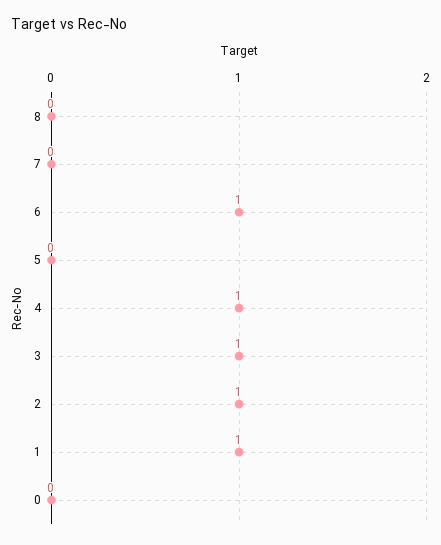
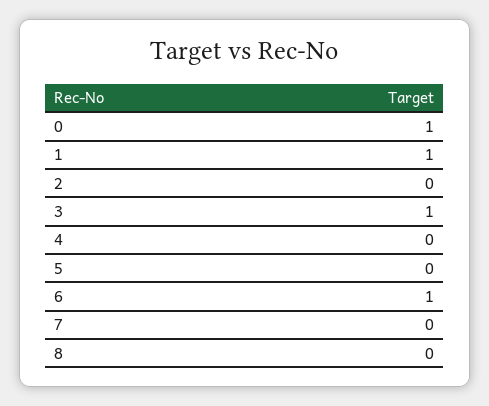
4: 1 -> 0
2: 1 -> 0
0: 0 -> 1

